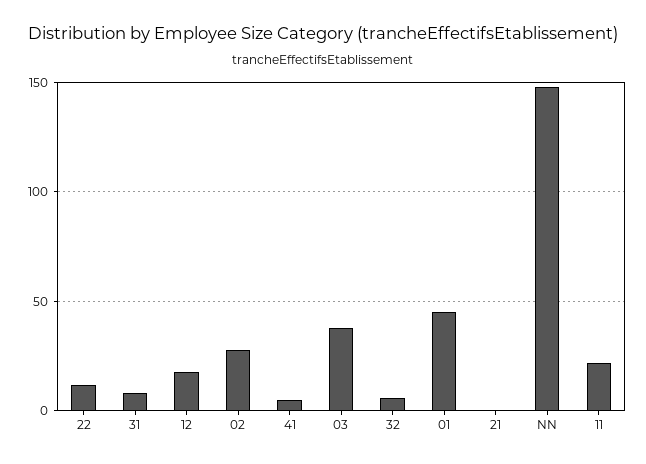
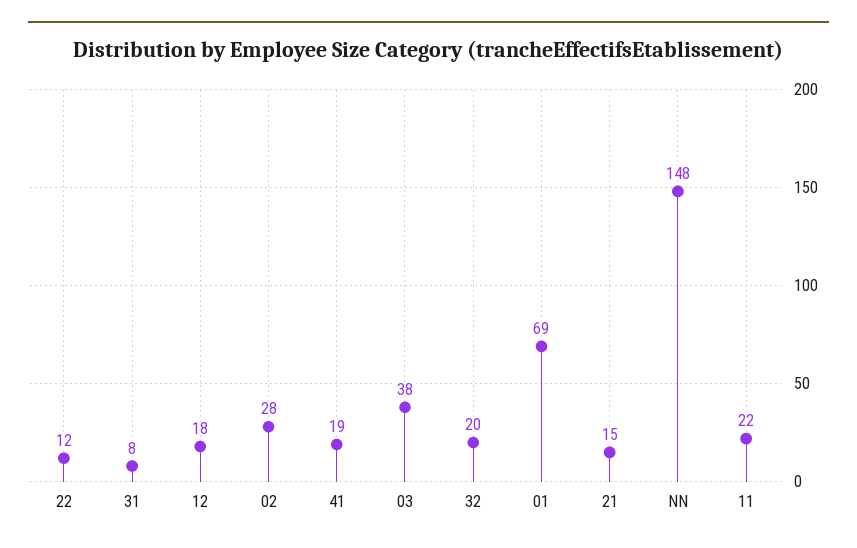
41: 5 -> 19
32: 5 -> 20
01: 45 -> 69
21: 0 -> 15

